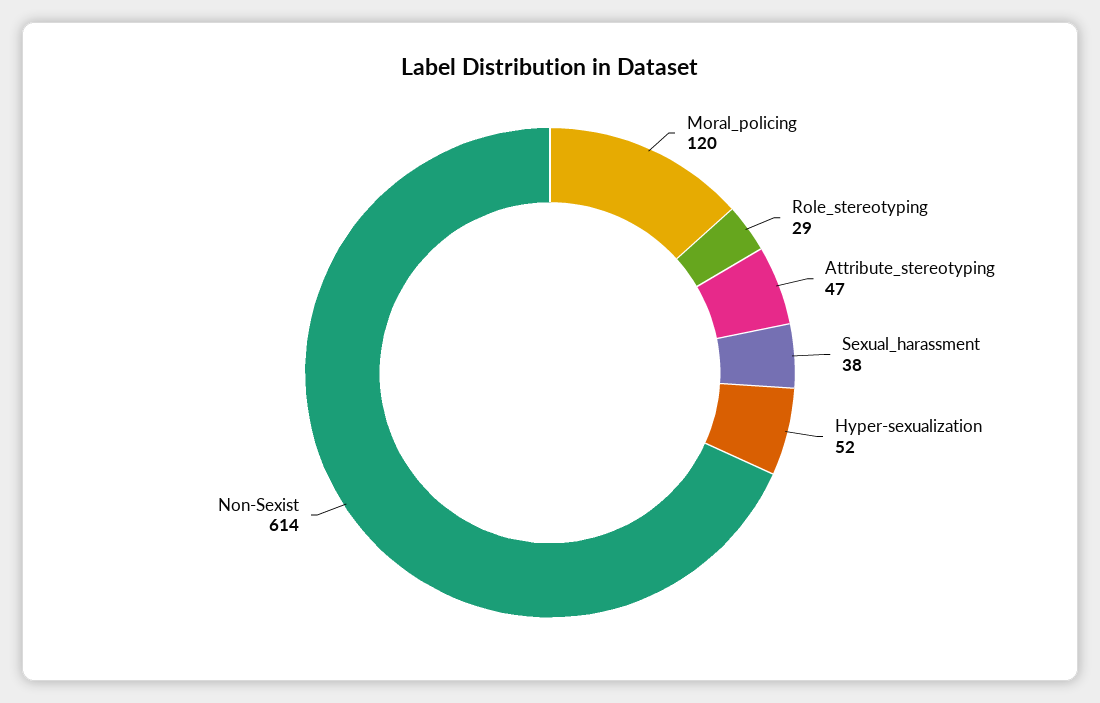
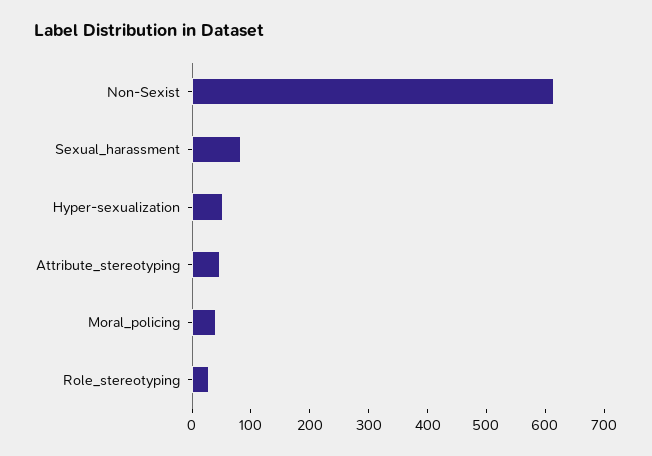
Moral_policing: 120 -> 40
Sexual_harassment: 38 -> 80

